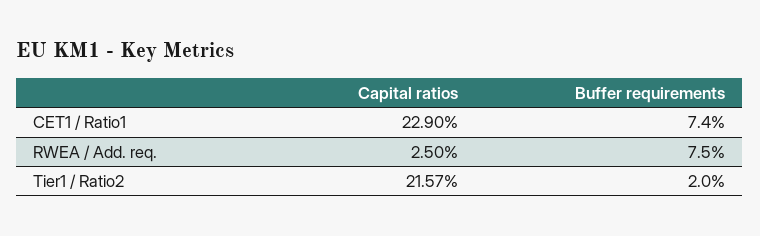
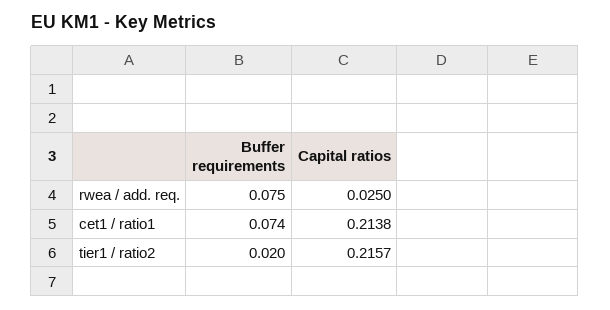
Capital ratios, CET1 / Ratio1: 0.229 -> 0.2138

